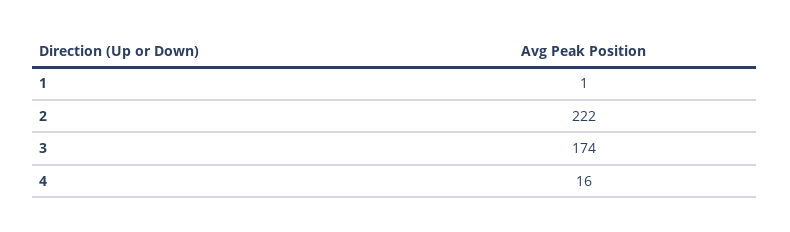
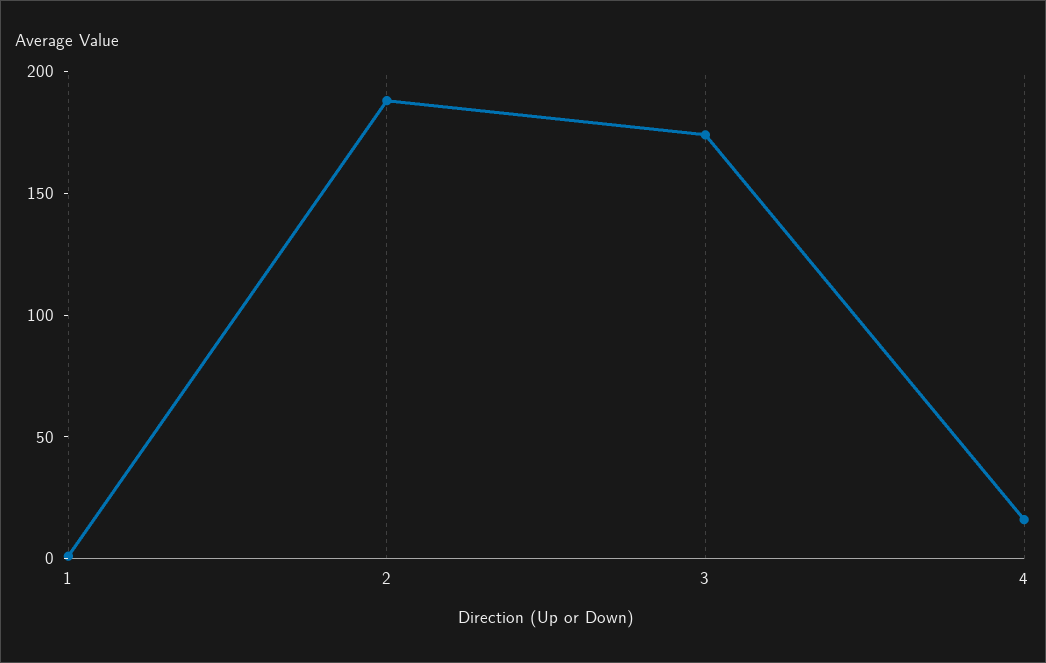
2: 222 -> 190

